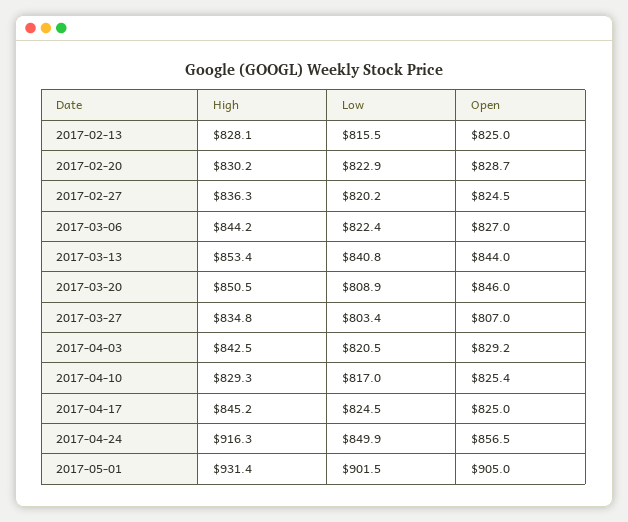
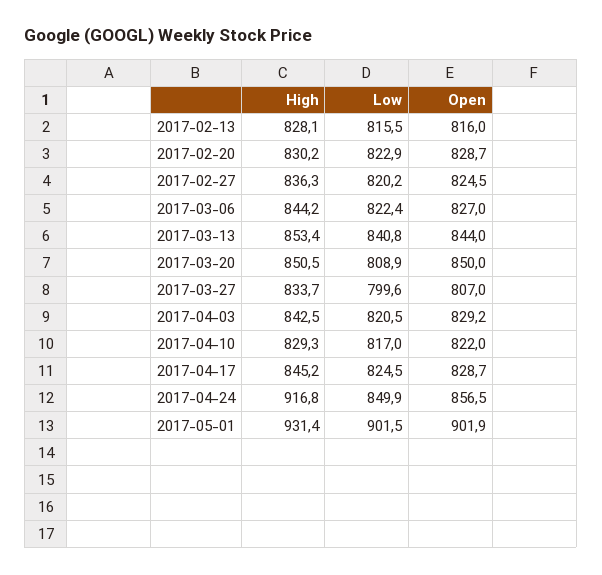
Open, 2017-02-13: 825 -> 816
Open, 2017-03-20: 846 -> 850
High, 2017-03-27: 834.8 -> 833.7
Low, 2017-03-27: 803.4 -> 799.6
Open, 2017-04-10: 825.4 -> 822
Open, 2017-04-17: 825 -> 828.7
High, 2017-04-24: 916.3 -> 916.8
Open, 2017-05-01: 905 -> 901.9

